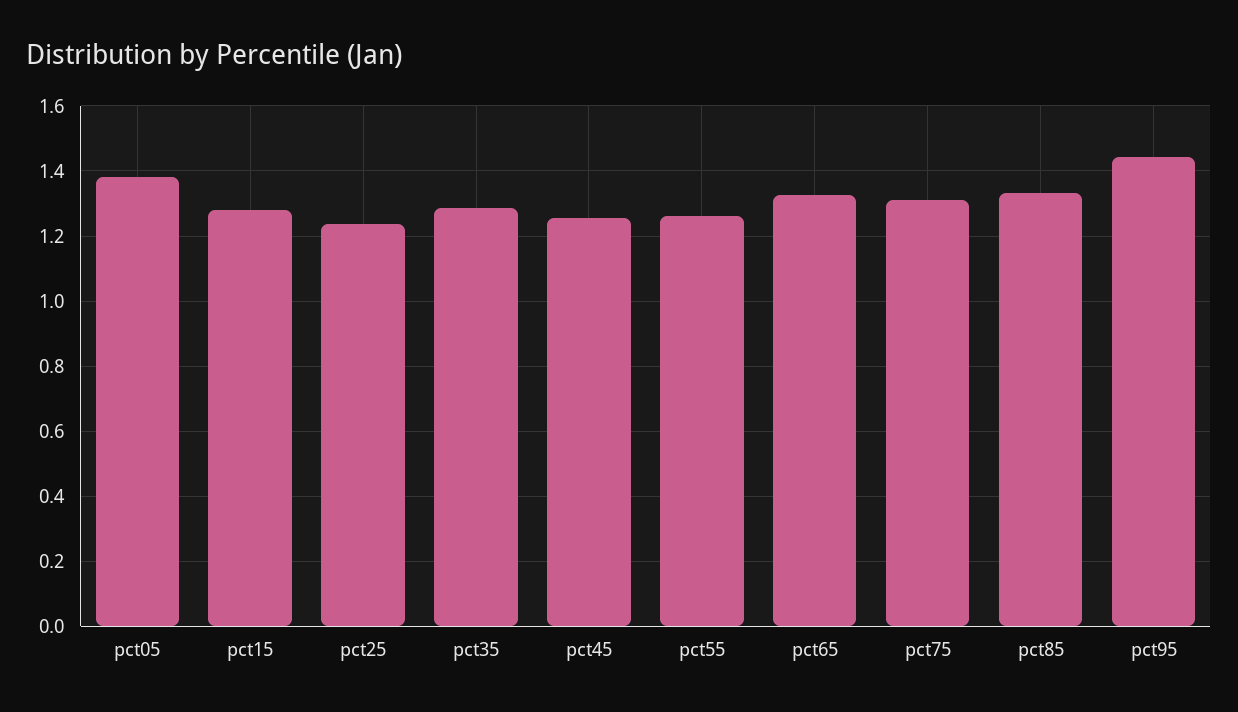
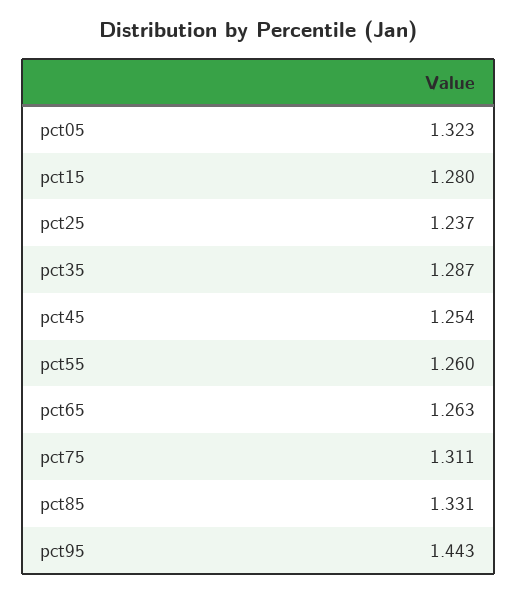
pct05: 1.38 -> 1.323
pct65: 1.32 -> 1.263

